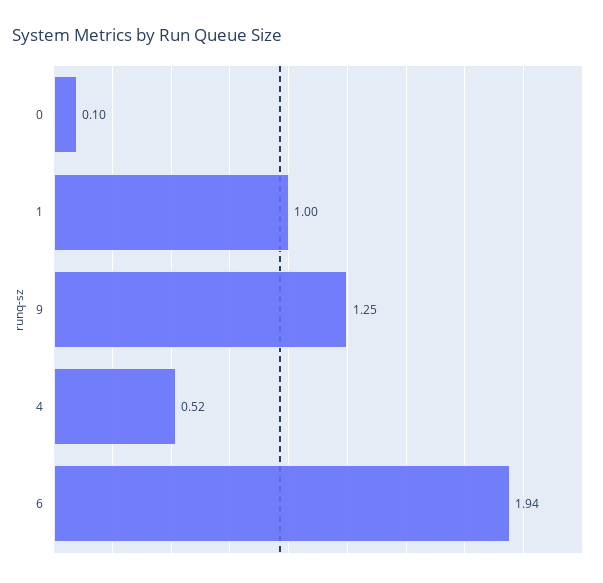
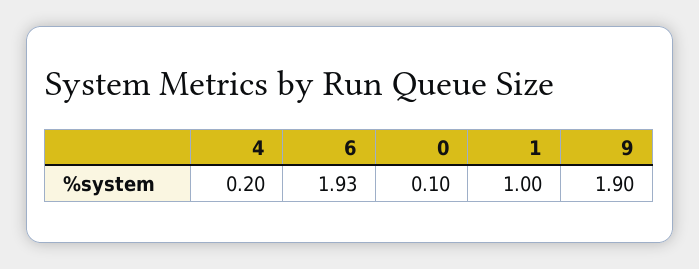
9: 1.25 -> 1.9
4: 0.52 -> 0.2
6: 1.94 -> 1.93

